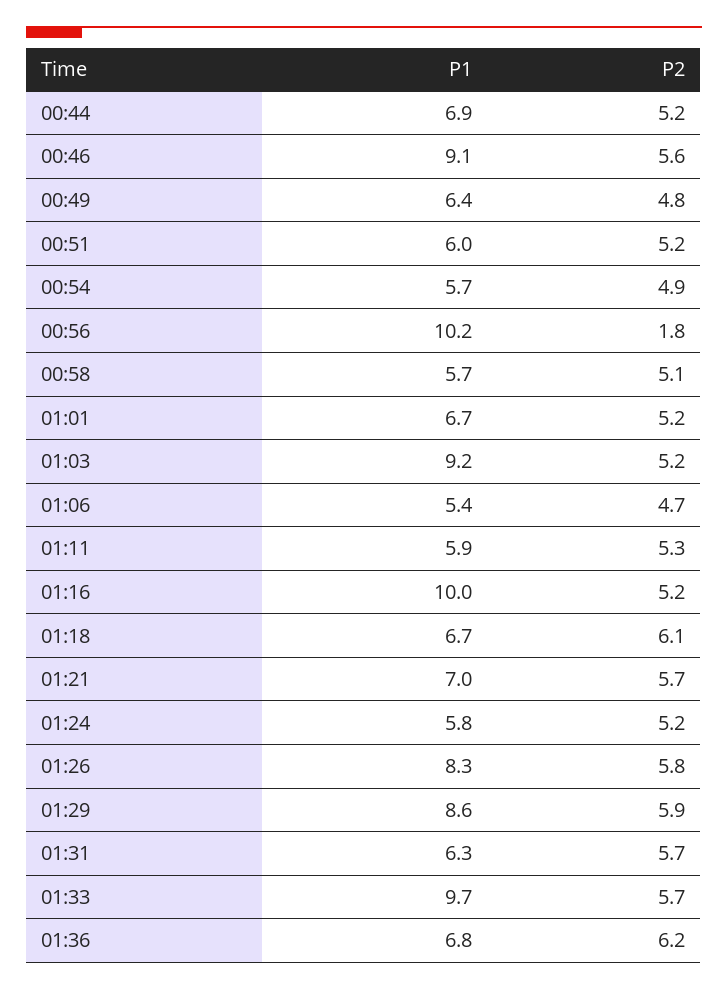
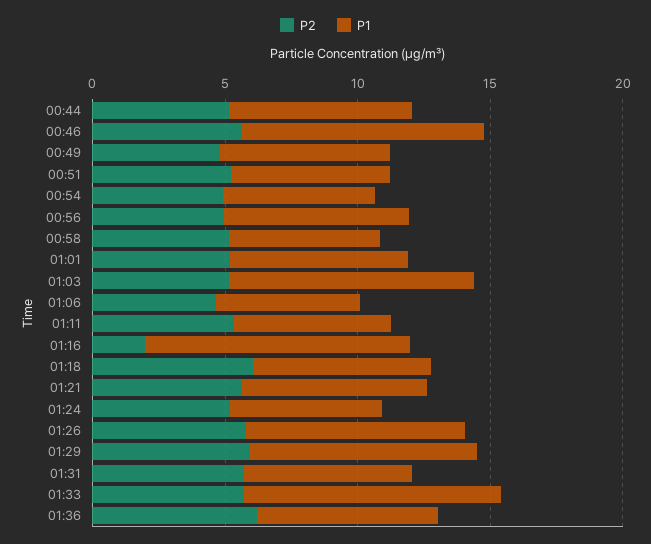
P1, 00:56: 10.2 -> 7
P2, 00:56: 1.8 -> 5
P2, 01:16: 5.2 -> 2

